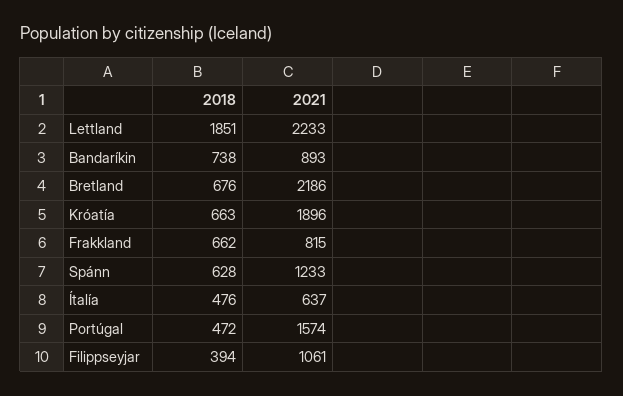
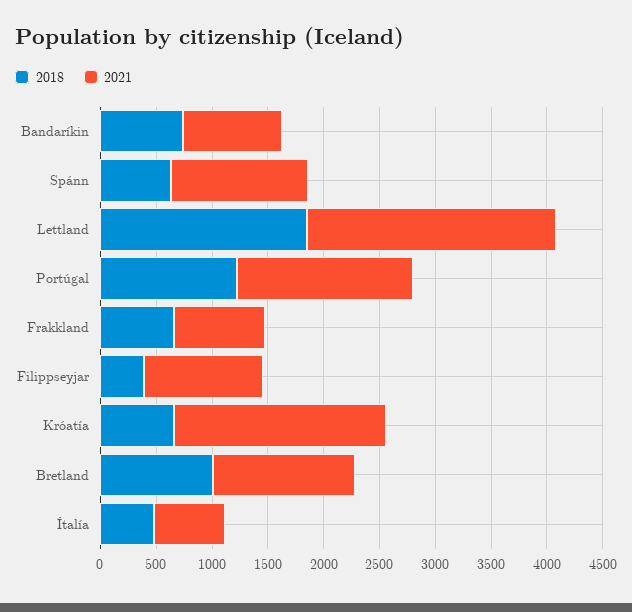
2018, Bretland: 676 -> 1000
2021, Bretland: 2186 -> 1300
2018, Portúgal: 472 -> 1200

